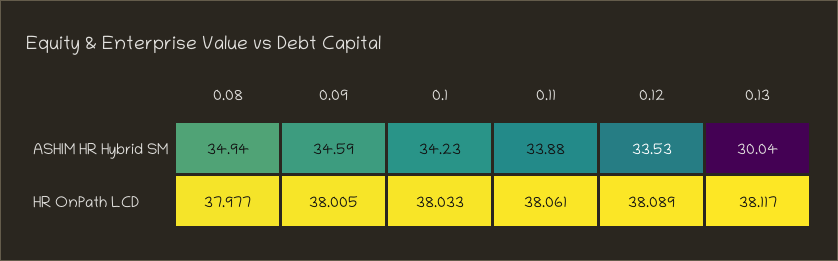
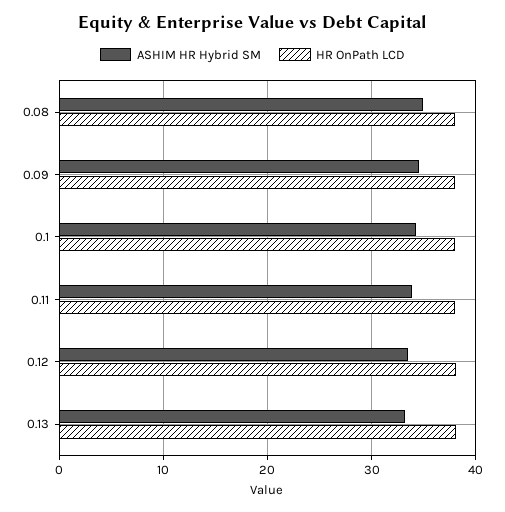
ASHIM HR Hybrid SM, 0.13: 30.04 -> 33

